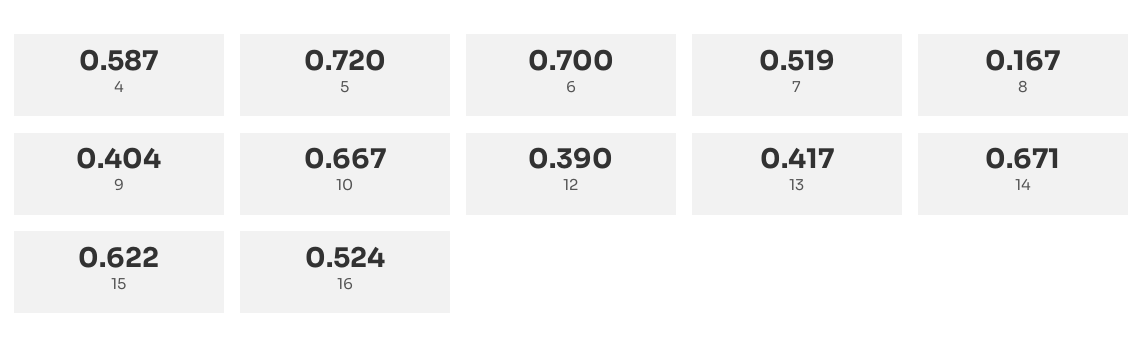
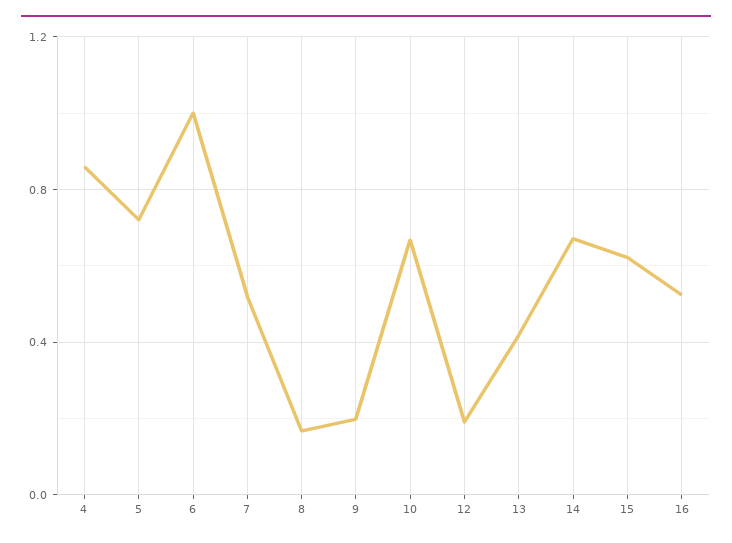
4: 0.587 -> 0.85
6: 0.7 -> 1
9: 0.404 -> 0.2
12: 0.39 -> 0.2

